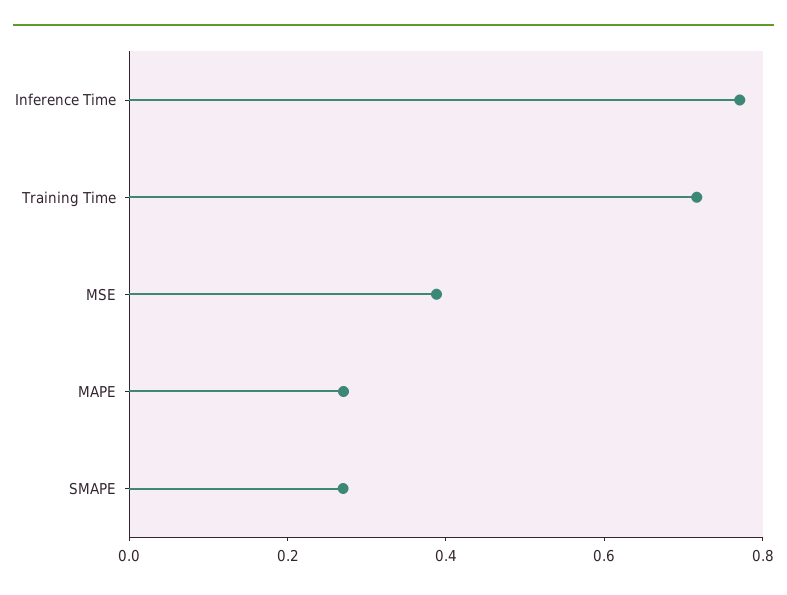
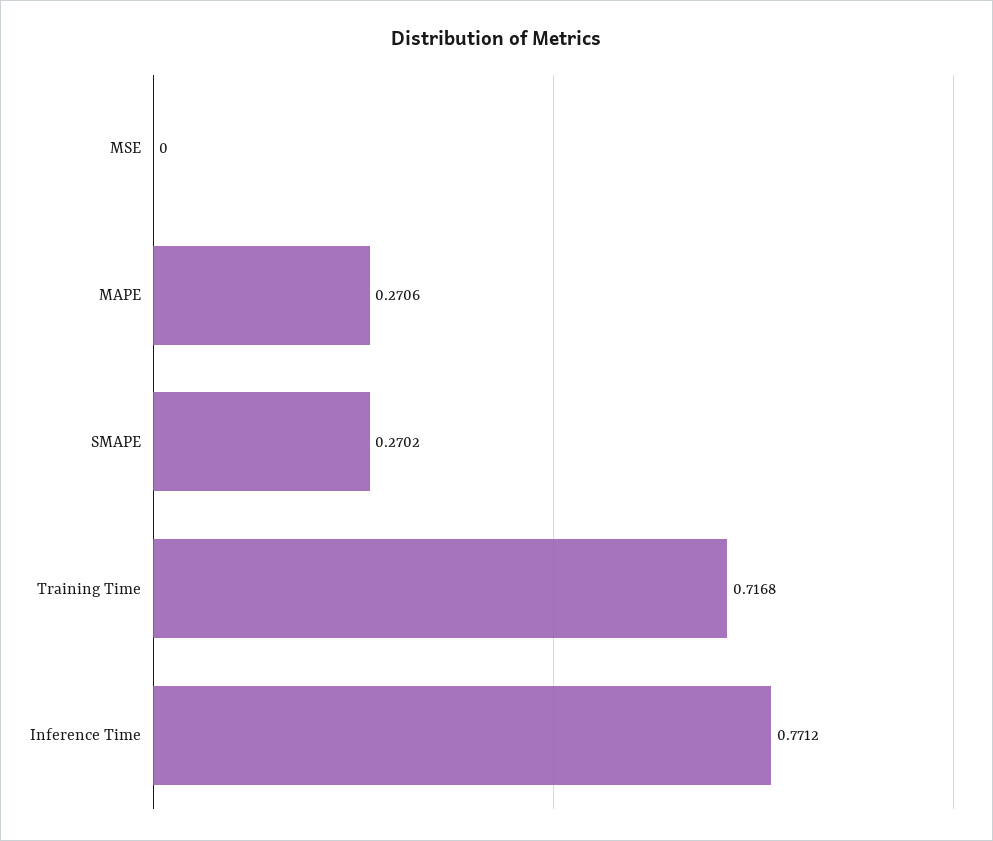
MSE: 0.4 -> 0

